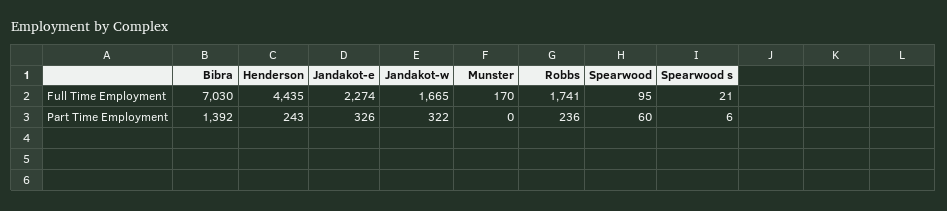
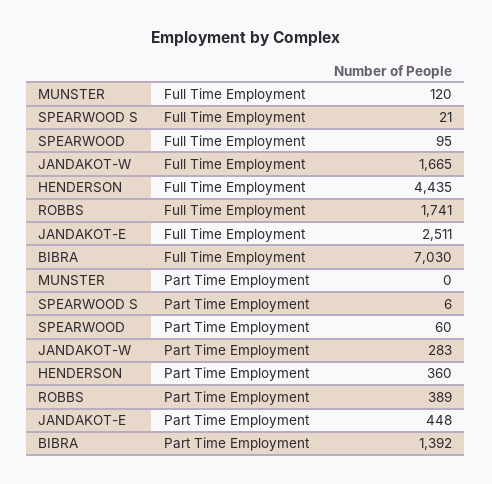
Jandakot-e, Full Time Employment: 2274 -> 2511
Munster, Full Time Employment: 170 -> 120
Henderson, Part Time Employment: 243 -> 360
Jandakot-e, Part Time Employment: 326 -> 448
Jandakot-w, Part Time Employment: 322 -> 283
Robbs, Part Time Employment: 236 -> 389

